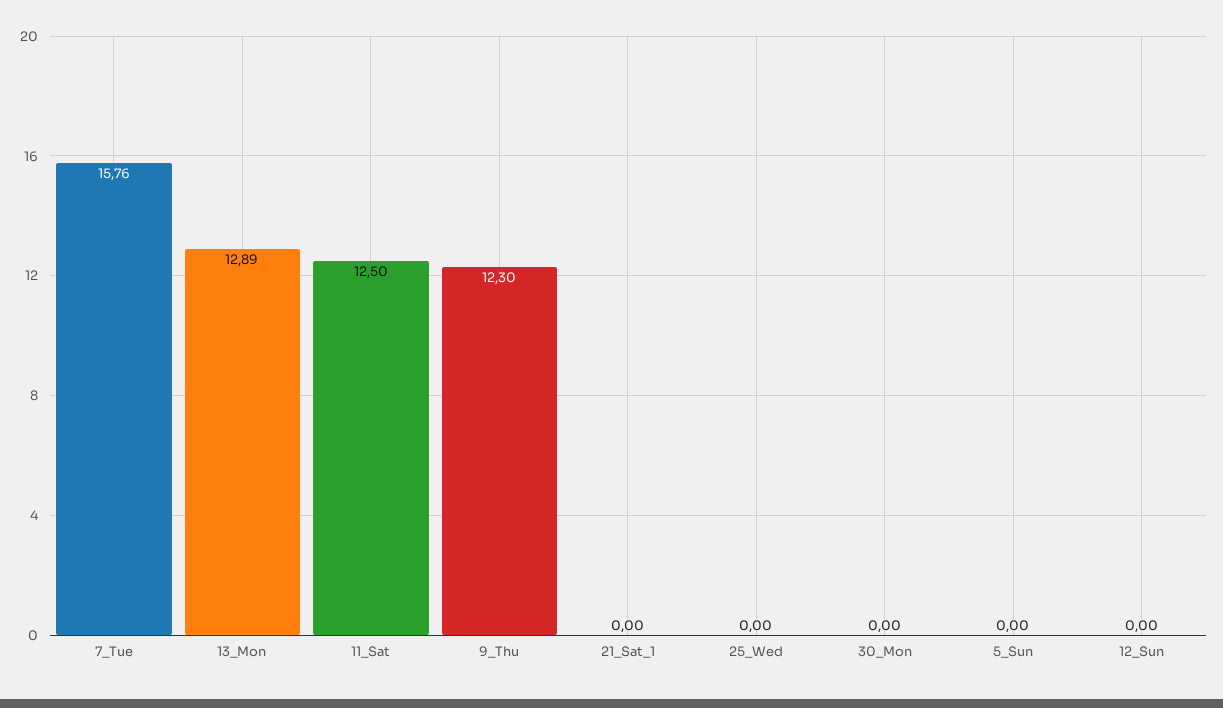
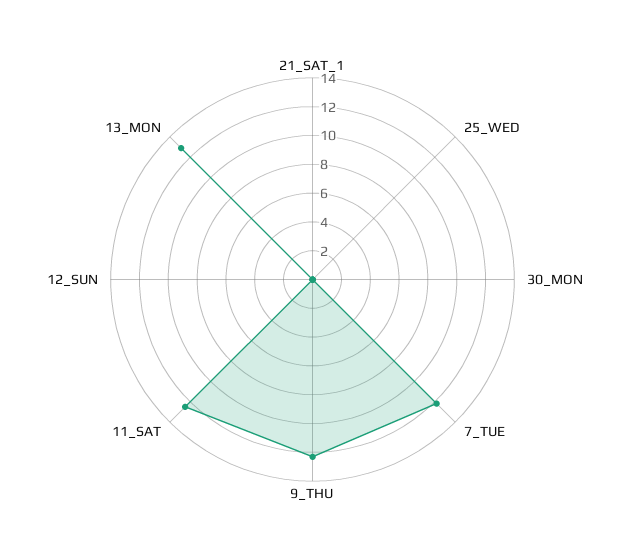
7_Tue: 15.76 -> 12
5_Sun: 0 -> none

